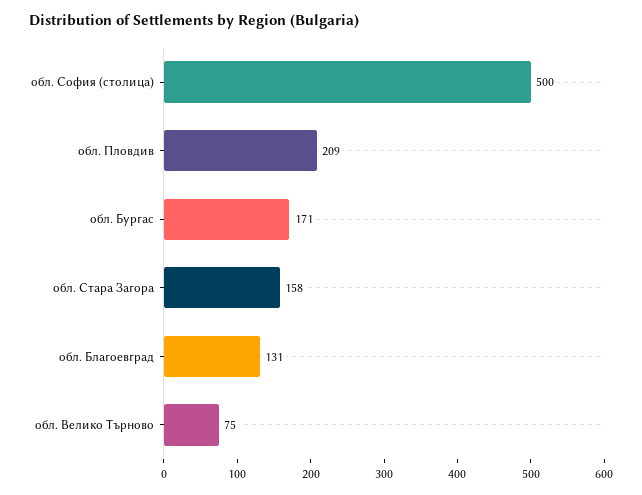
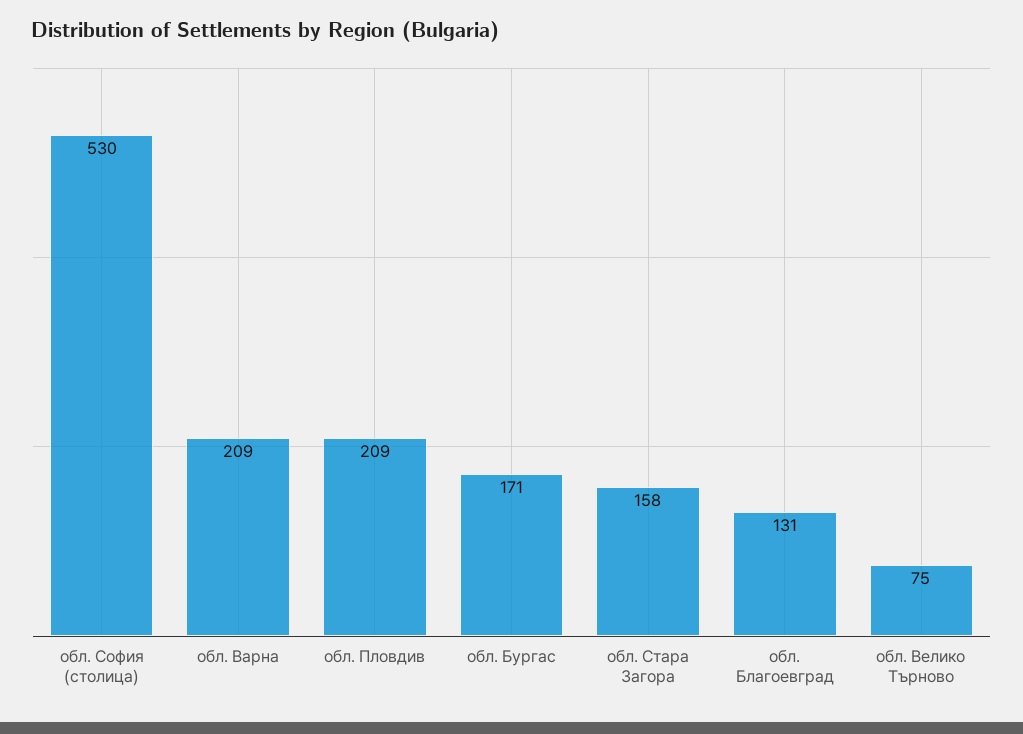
обл. София (столица): 500 -> 530
обл. Варна: none -> 209

